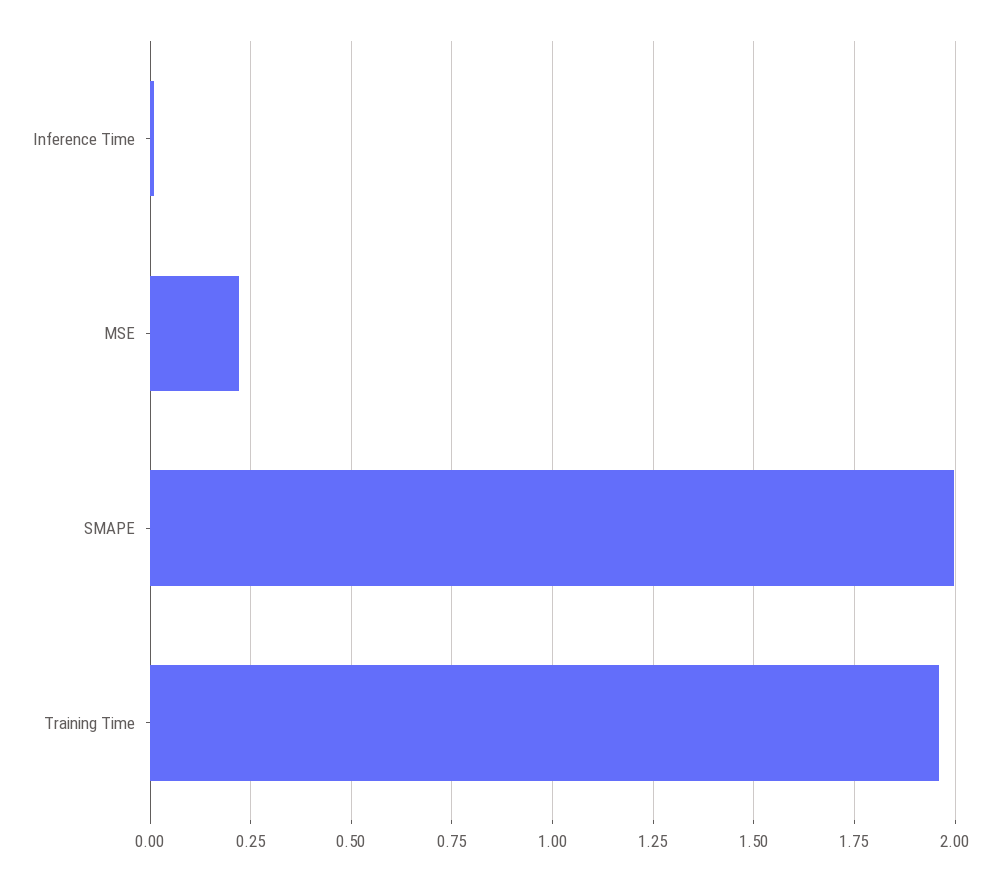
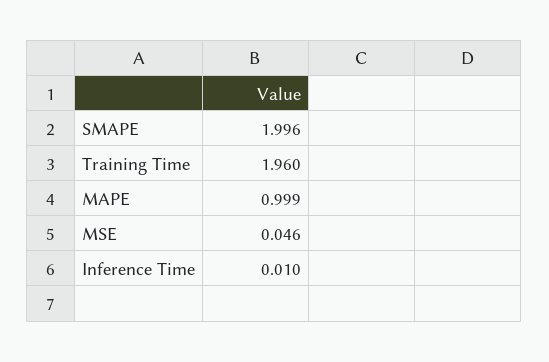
MSE: 0.225 -> 0.046
MAPE: none -> 0.999

